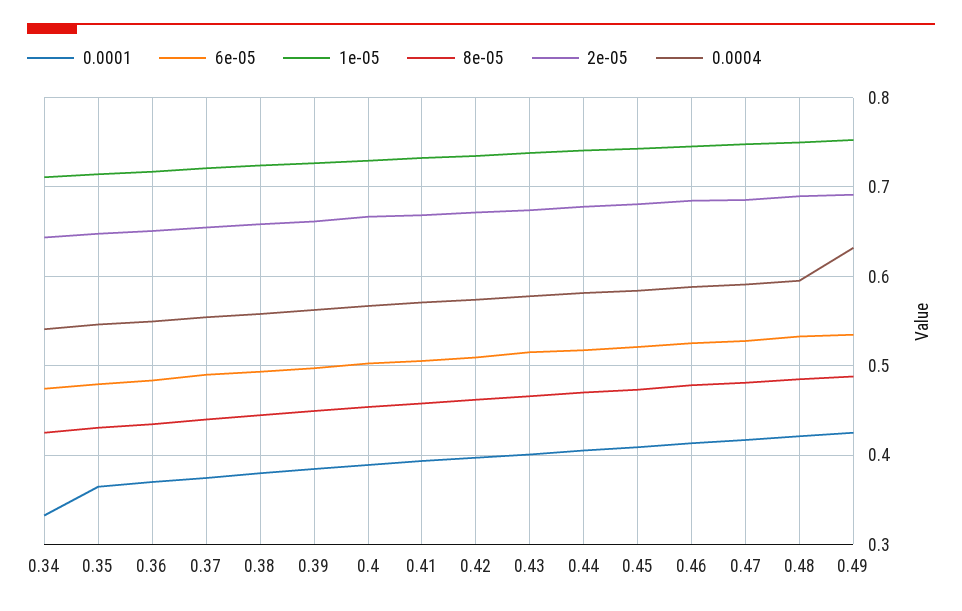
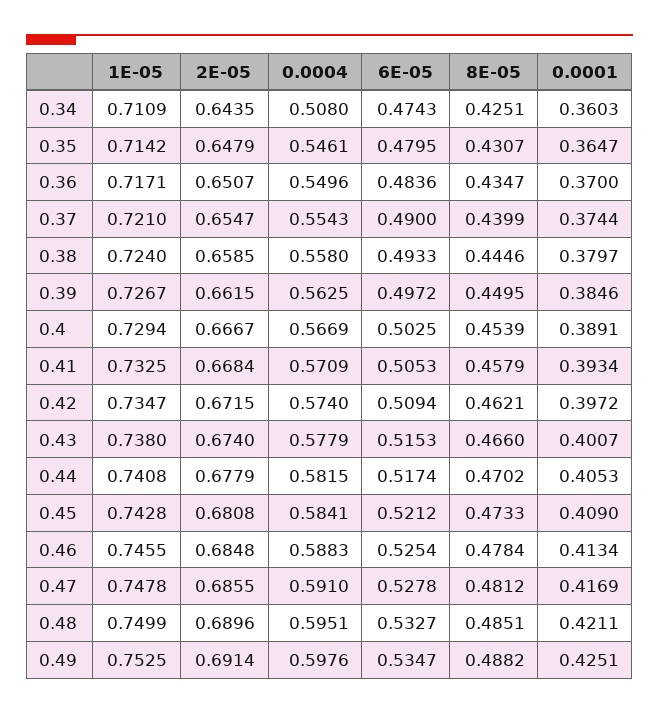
0.0001, 0.34: 0.33 -> 0.3603
0.0004, 0.34: 0.54 -> 0.508
0.0004, 0.49: 0.63 -> 0.5976

